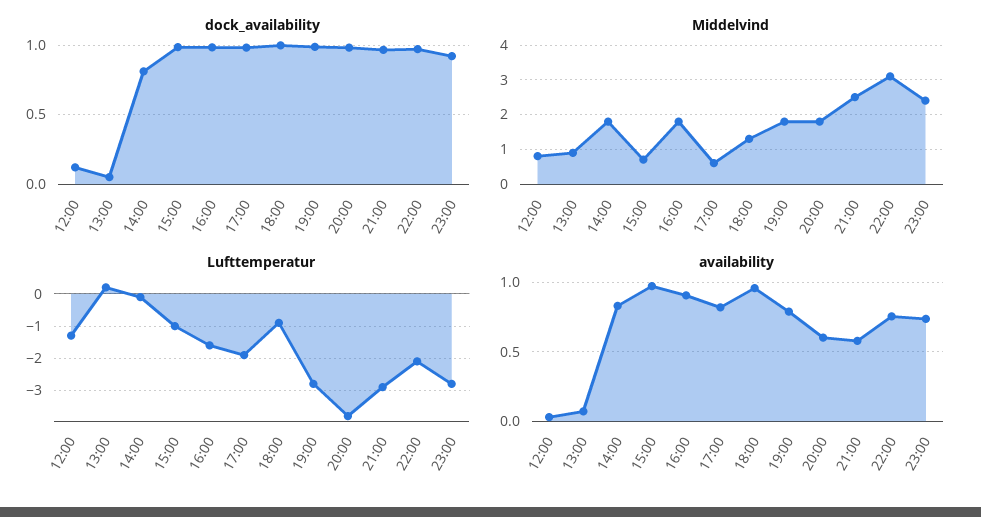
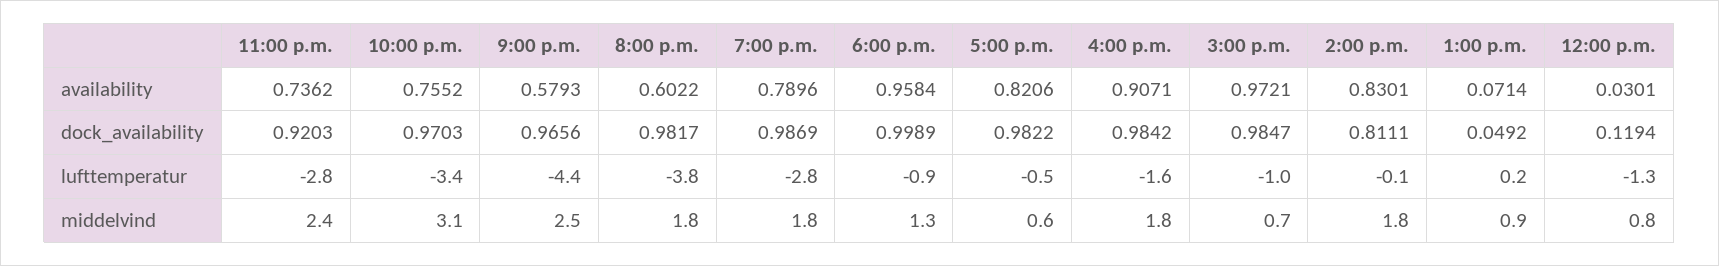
Lufttemperatur, 17:00: -2 -> -0.5
Lufttemperatur, 21:00: -3 -> -4.4
Lufttemperatur, 22:00: -2 -> -3.4

